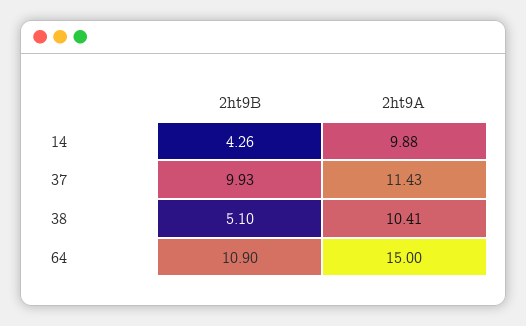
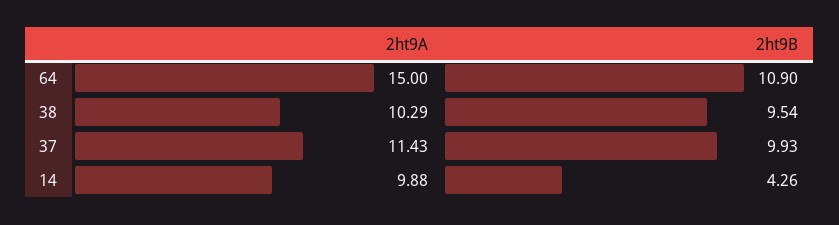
2ht9B, 38: 5.1 -> 9.54
2ht9A, 38: 10.41 -> 10.29

